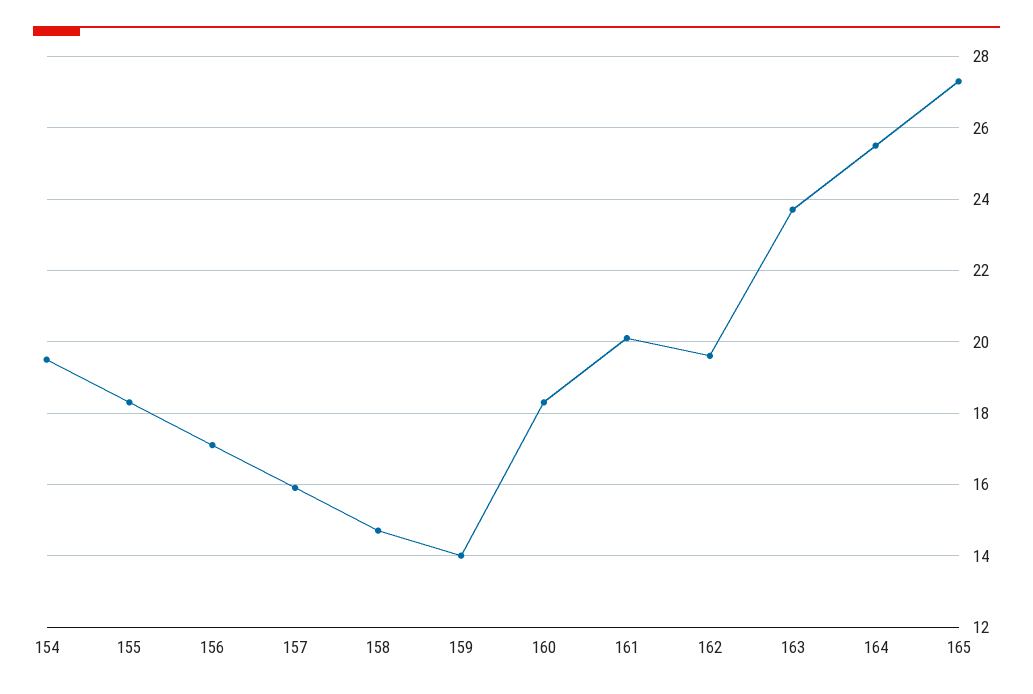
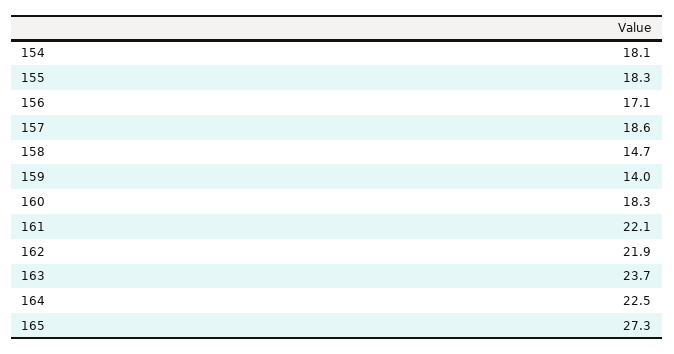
154: 19.5 -> 18.1
157: 16 -> 18.6
161: 20 -> 22.1
162: 19.5 -> 21.9
164: 25.5 -> 22.5

